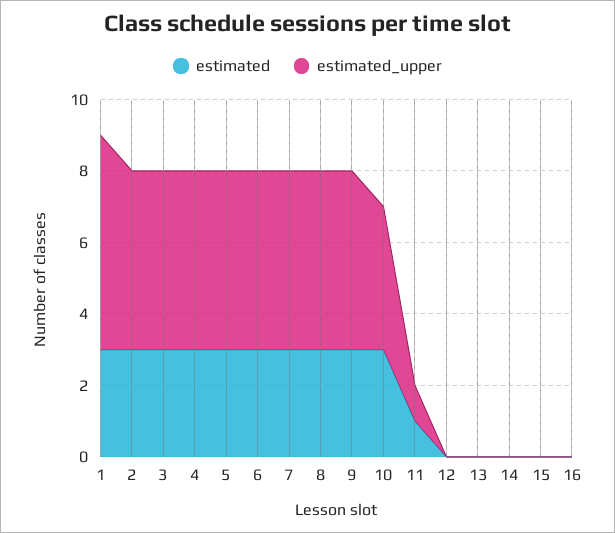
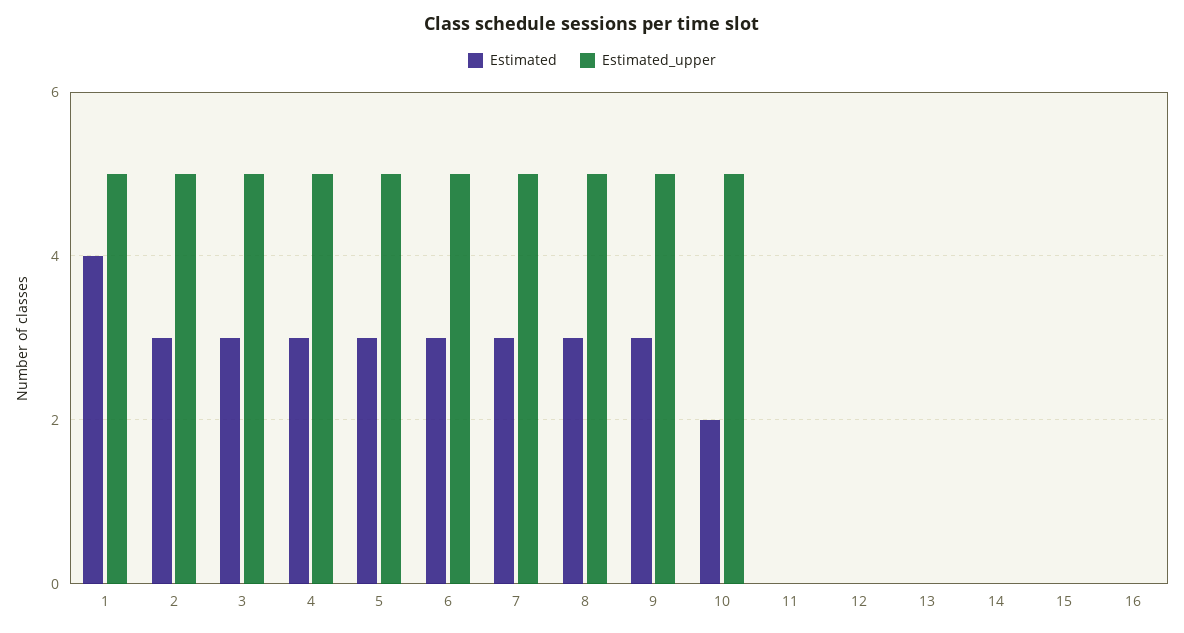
estimated, 1: 3 -> 4
estimated_upper, 1: 6 -> 5
estimated, 10: 3 -> 2
estimated_upper, 10: 4 -> 5
estimated, 11: 1 -> 0
estimated_upper, 11: 1 -> 0

